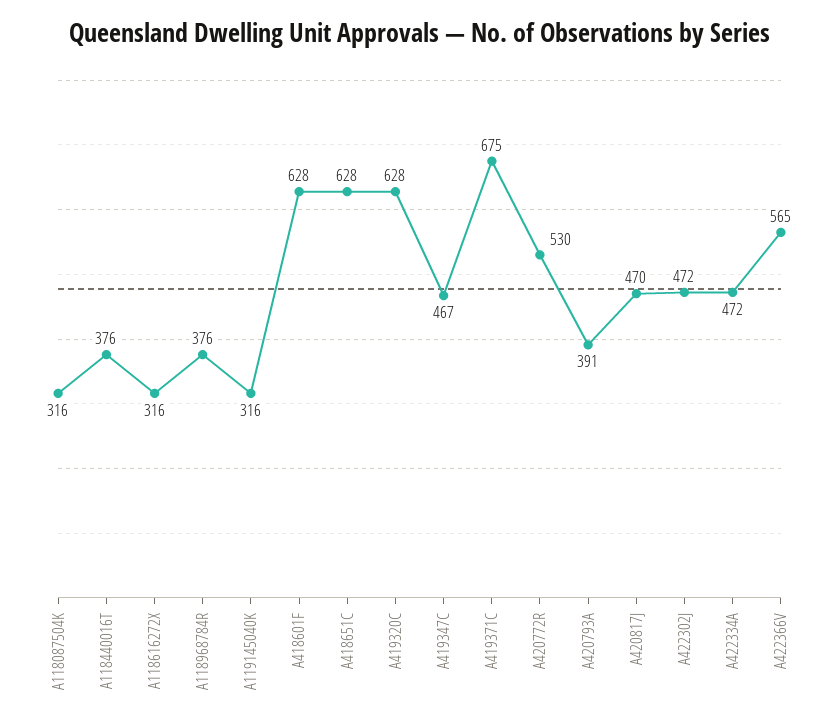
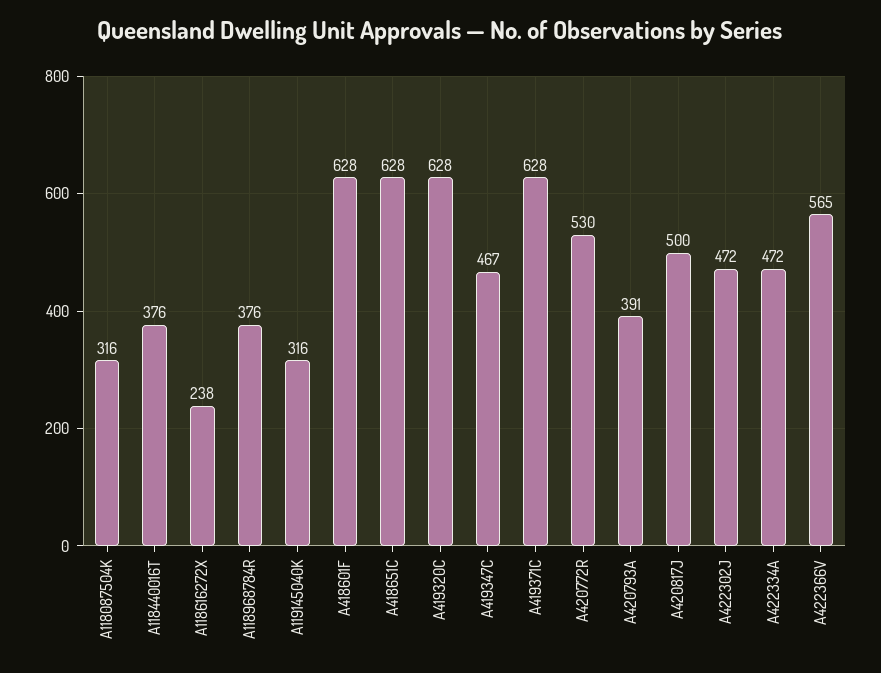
A118616272X: 316 -> 238
A419371C: 675 -> 628
A420817J: 470 -> 500

